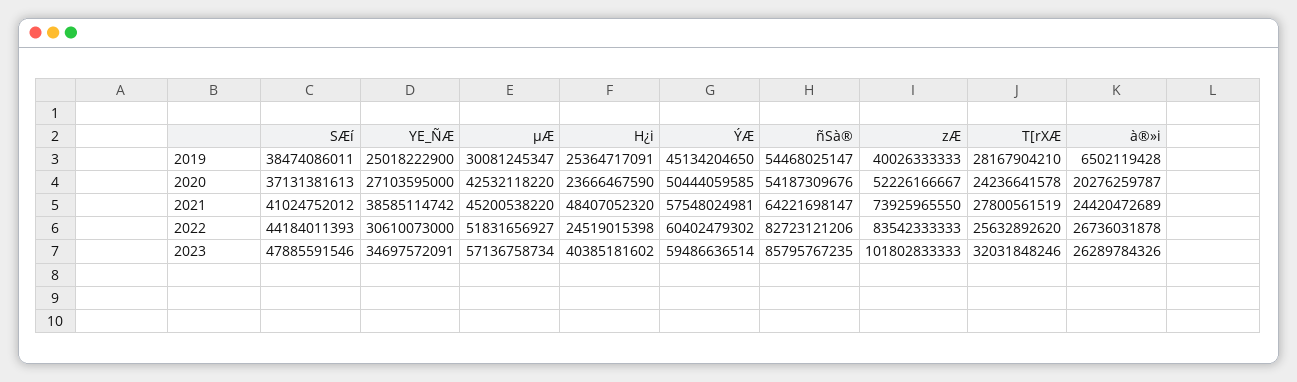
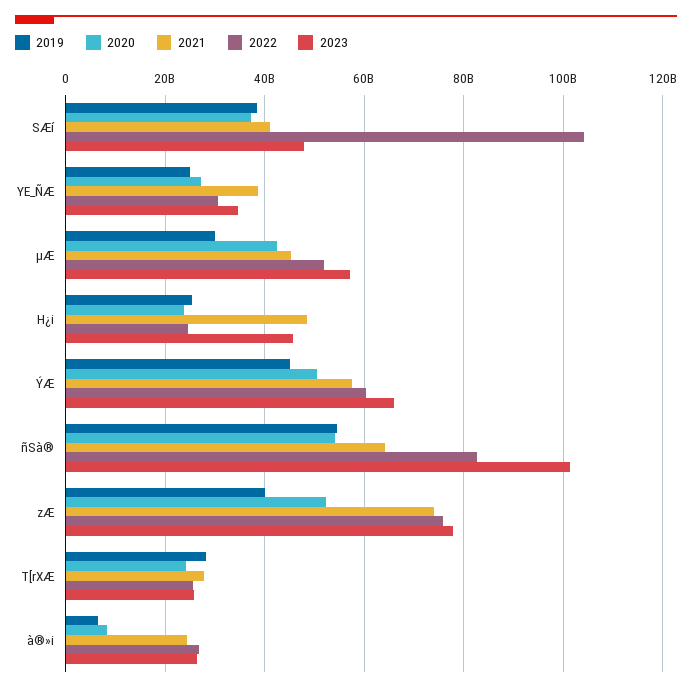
2020, à®»i: 20276259787 -> 8000000000
2022, SÆí: 44184011393 -> 104000000000
2022, zÆ: 83542333333 -> 76000000000
2023, H¿i: 40385181602 -> 46000000000
2023, ÝÆ: 59486636514 -> 66000000000
2023, ñSà®: 85795767235 -> 102000000000
2023, zÆ: 101802833333 -> 78000000000
2023, T[rXÆ: 32031848246 -> 26000000000

